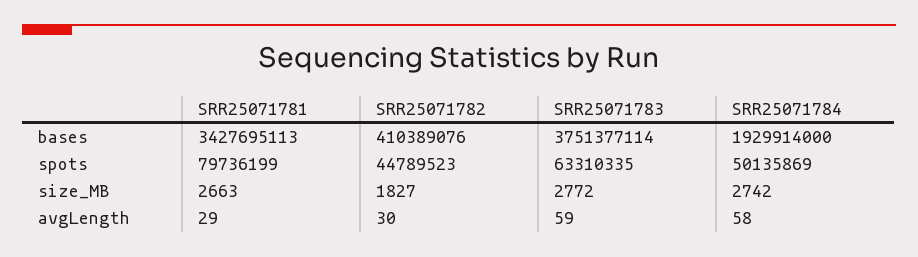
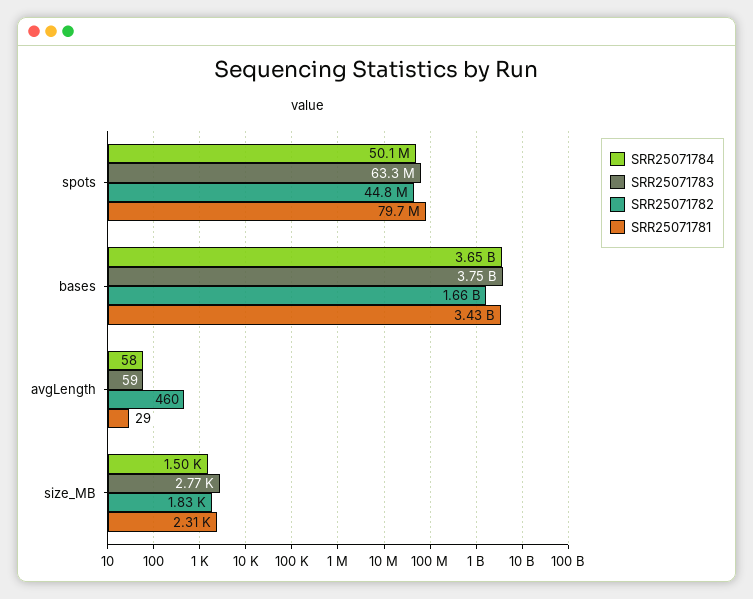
SRR25071782, bases: 410389076 -> 1660000000
SRR25071784, bases: 1929914000 -> 3650000000
SRR25071781, size_MB: 2663 -> 2310
SRR25071784, size_MB: 2742 -> 1500
SRR25071782, avgLength: 30 -> 460

